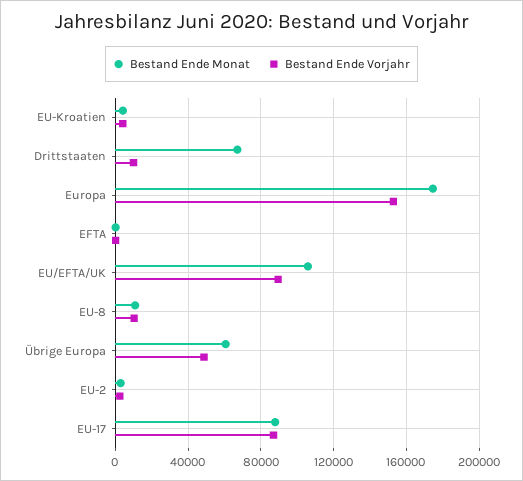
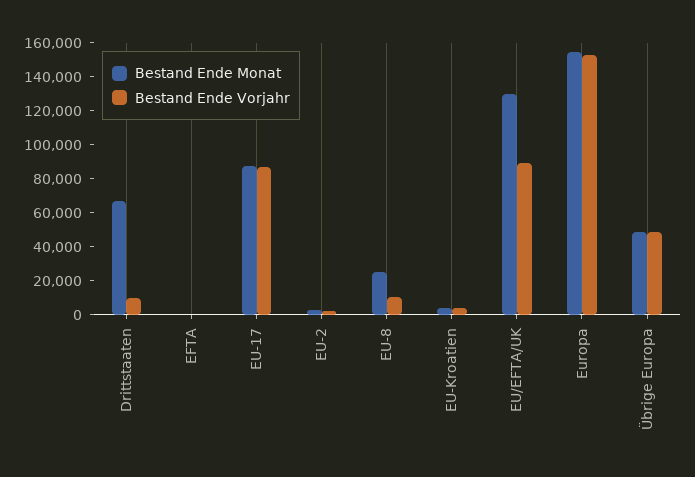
Bestand Ende Monat, Europa: 175000 -> 155000
Bestand Ende Monat, EU/EFTA/UK: 105000 -> 130000
Bestand Ende Monat, EU-8: 10000 -> 25000
Bestand Ende Monat, Übrige Europa: 60000 -> 50000

